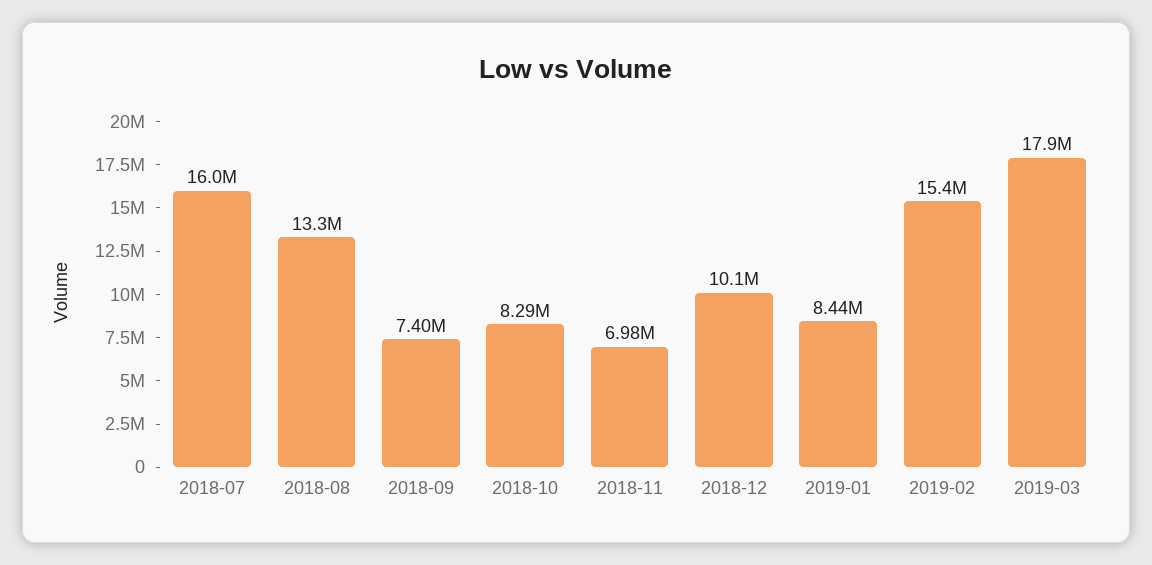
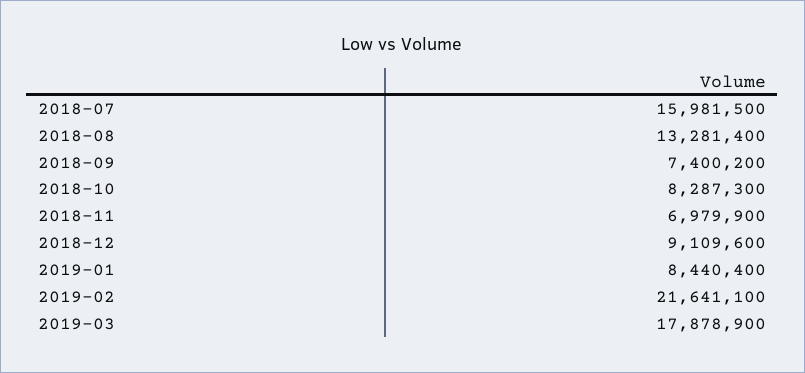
2018-12: 10100000 -> 9109600
2019-02: 15400000 -> 21641100

